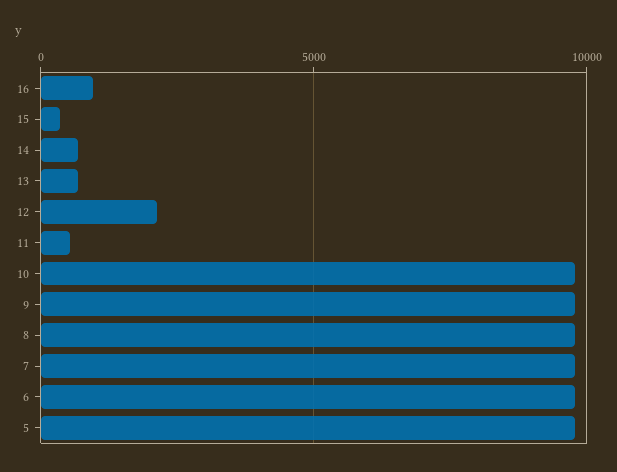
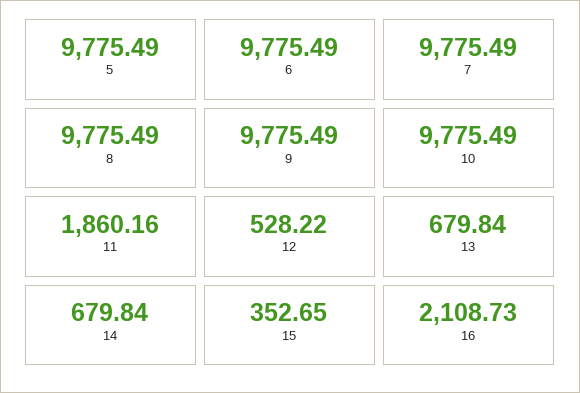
16: 1000 -> 2108.73
12: 2000 -> 528.22
11: 500 -> 1860.16

